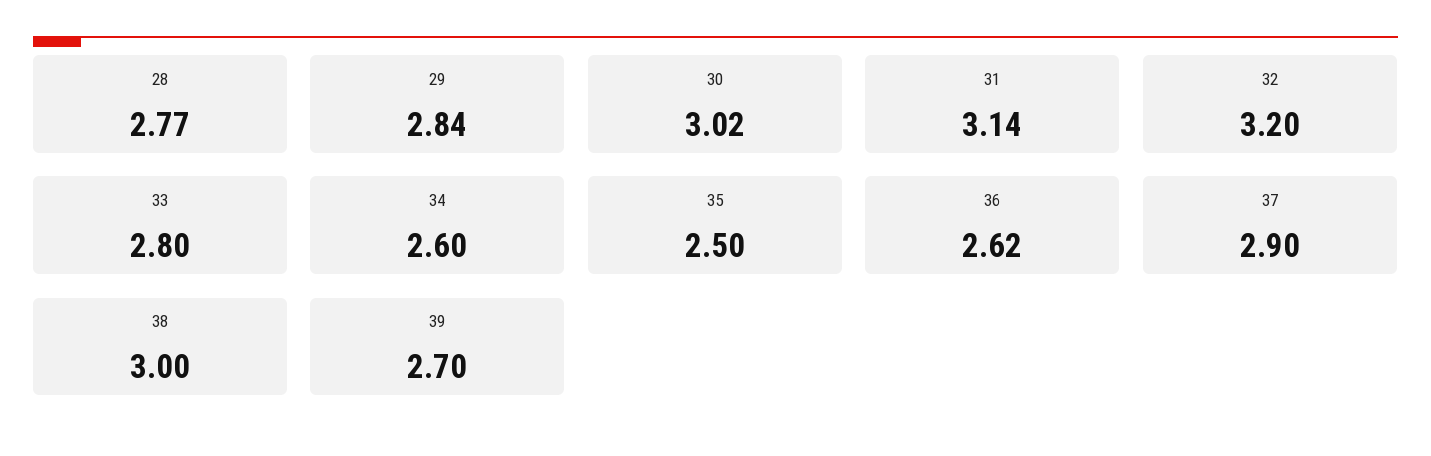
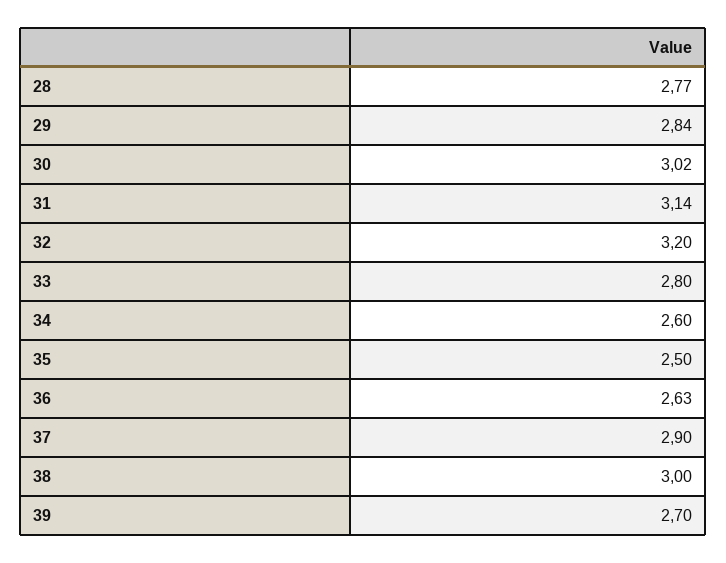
36: 2.62 -> 2.63

